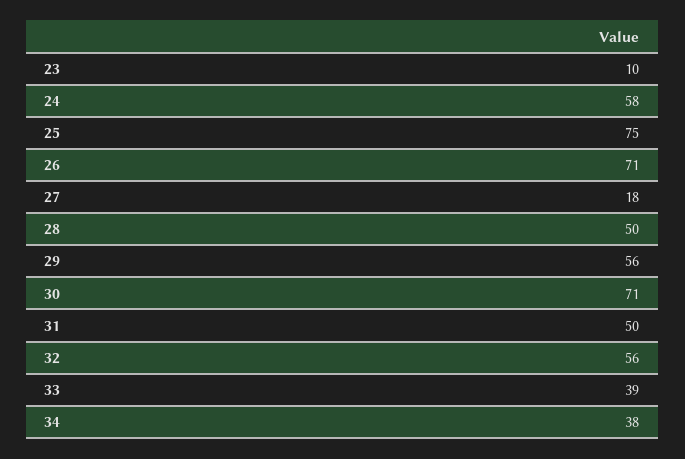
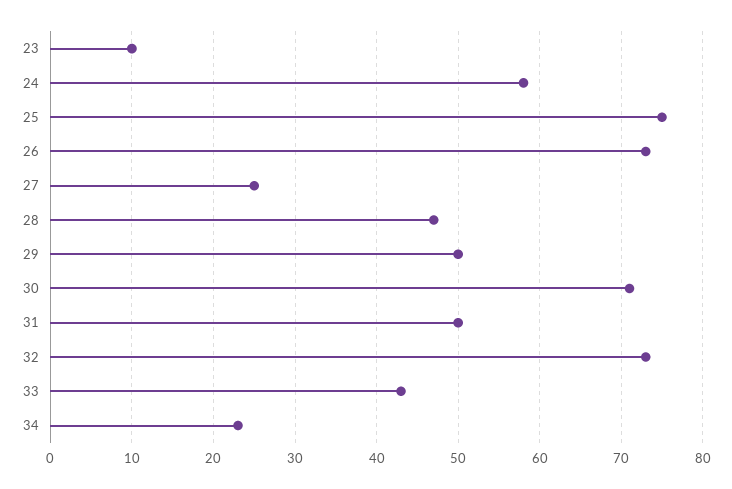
26: 71 -> 73
27: 18 -> 25
28: 50 -> 47
29: 56 -> 50
32: 56 -> 73
33: 39 -> 43
34: 38 -> 23

